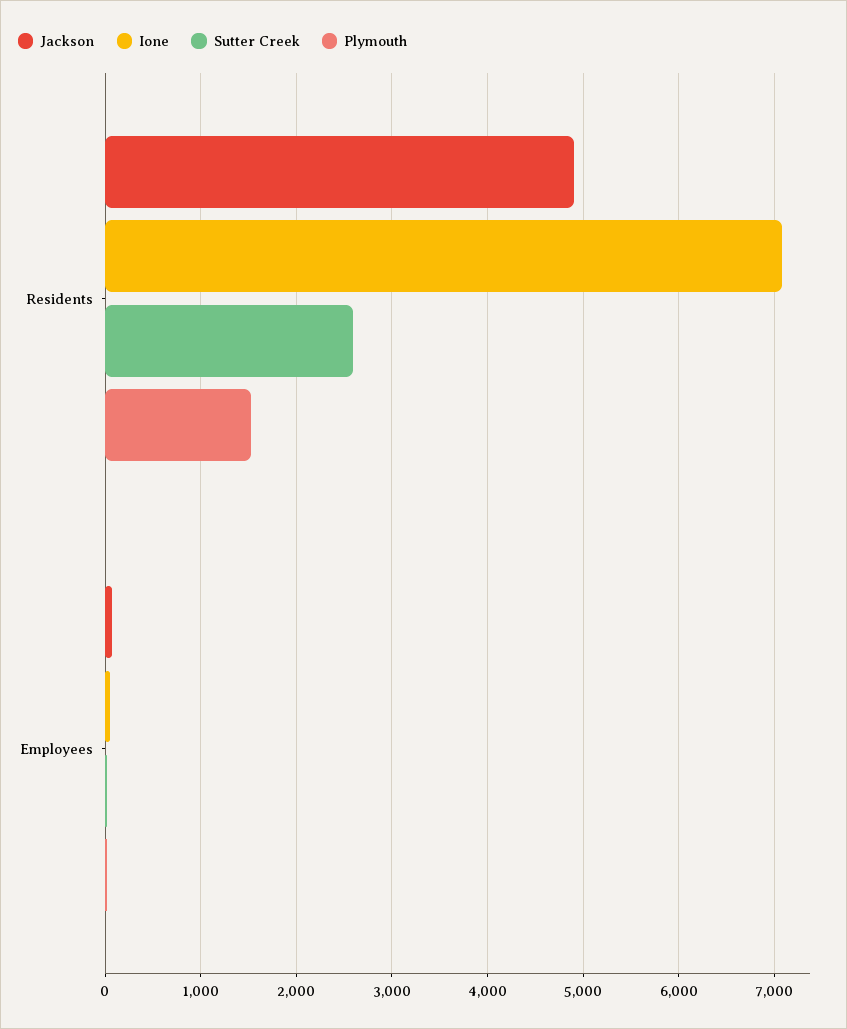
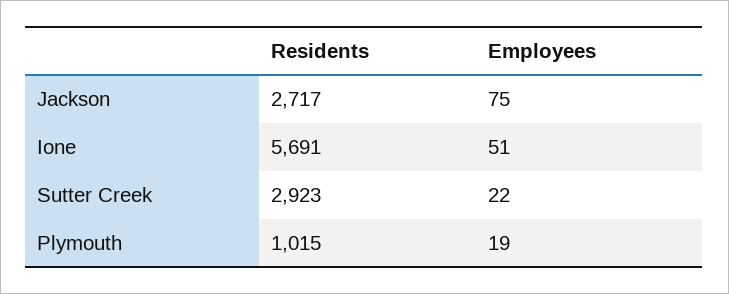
Jackson, Residents: 4900 -> 2717
Ione, Residents: 7100 -> 5691
Sutter Creek, Residents: 2600 -> 2923
Plymouth, Residents: 1500 -> 1015

